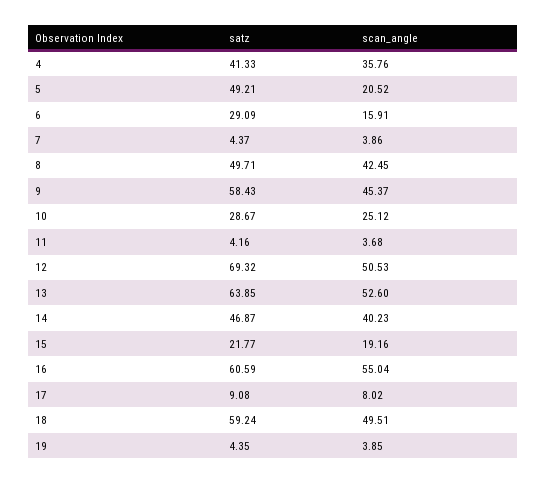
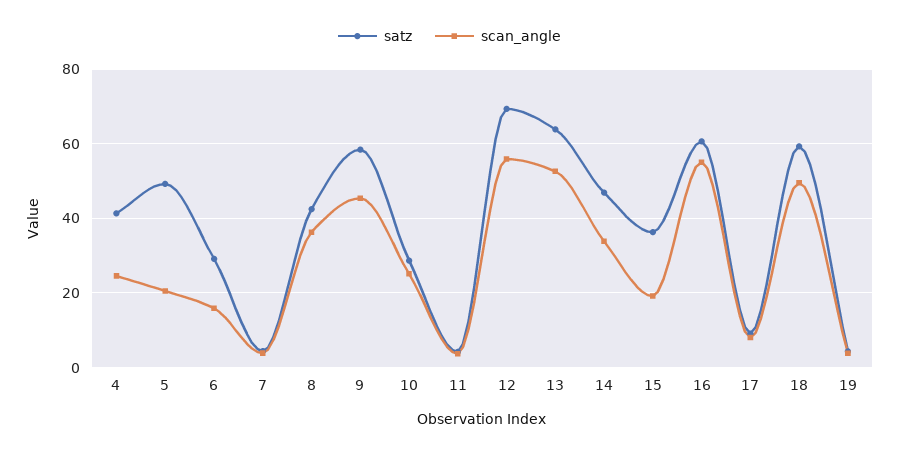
scan_angle, 4: 35.76 -> 24
satz, 8: 49.71 -> 42
scan_angle, 8: 42.45 -> 36
scan_angle, 12: 50.53 -> 56
scan_angle, 14: 40.23 -> 34
satz, 15: 21.77 -> 36

